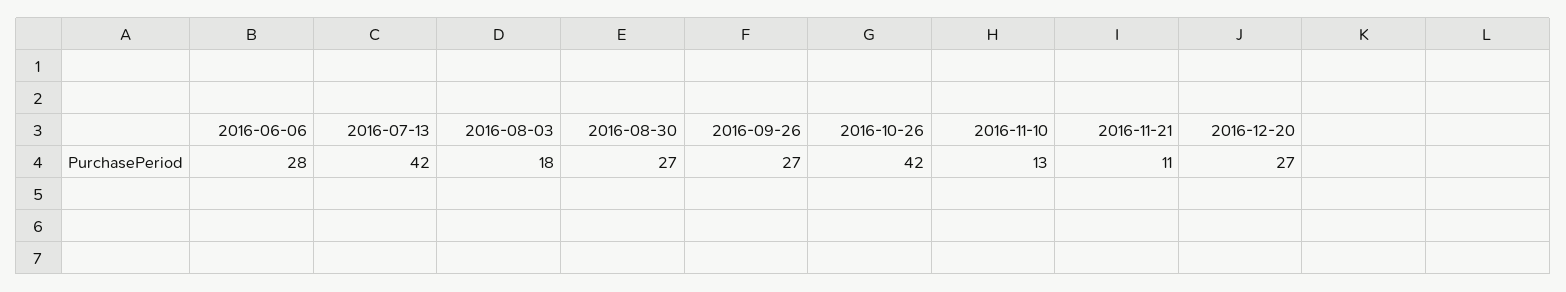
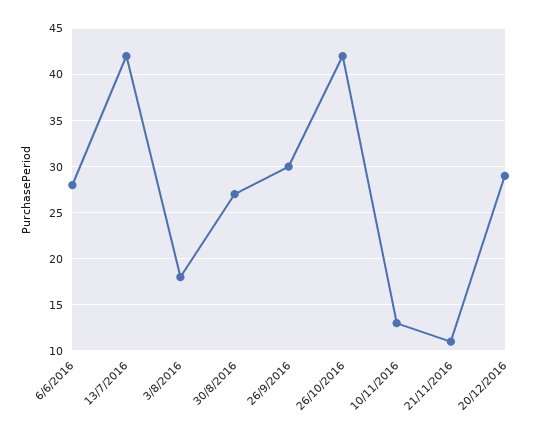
2016-09-26: 27 -> 30
2016-12-20: 27 -> 29

